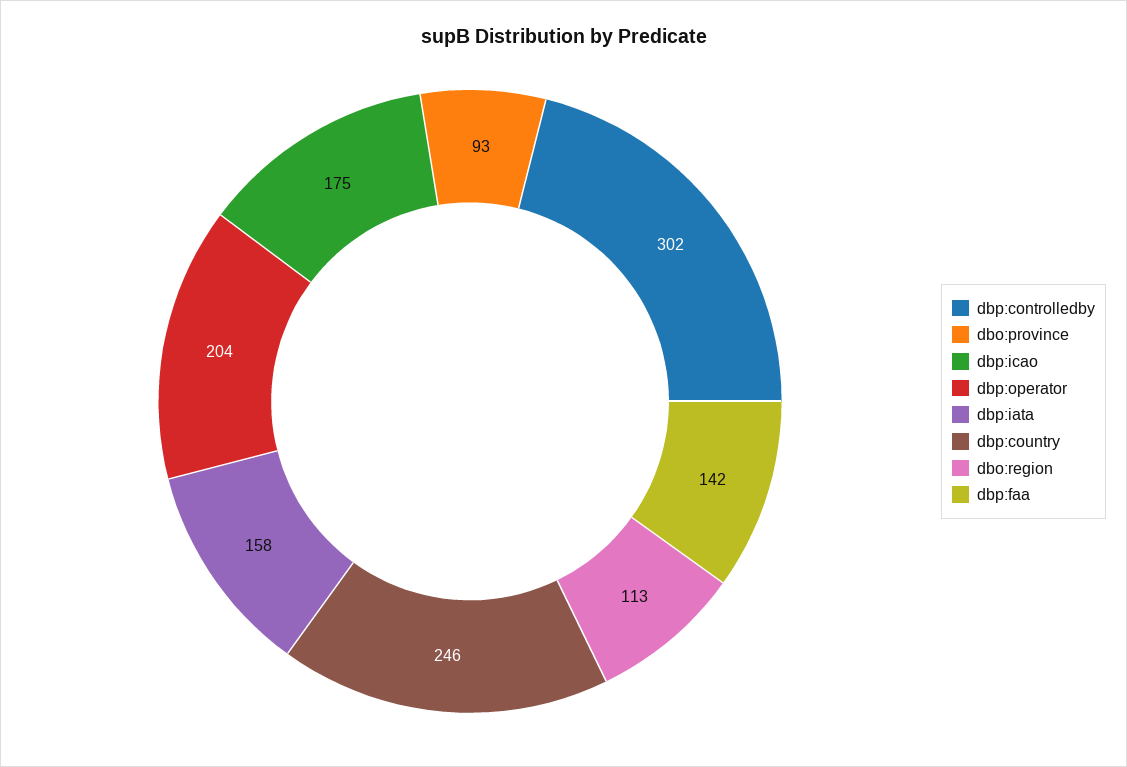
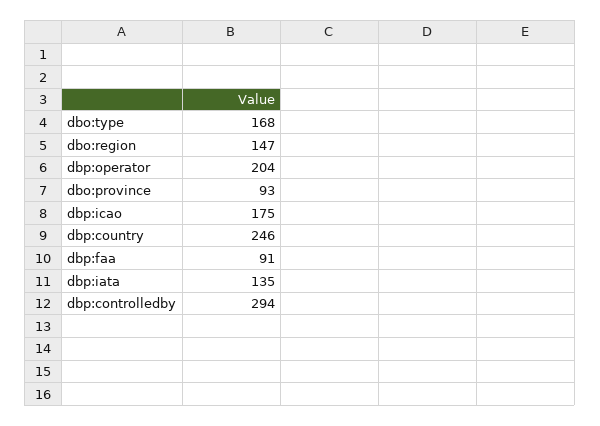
dbp:controlledby: 302 -> 294
dbp:iata: 158 -> 135
dbo:region: 113 -> 147
dbp:faa: 142 -> 91
dbo:type: none -> 168

